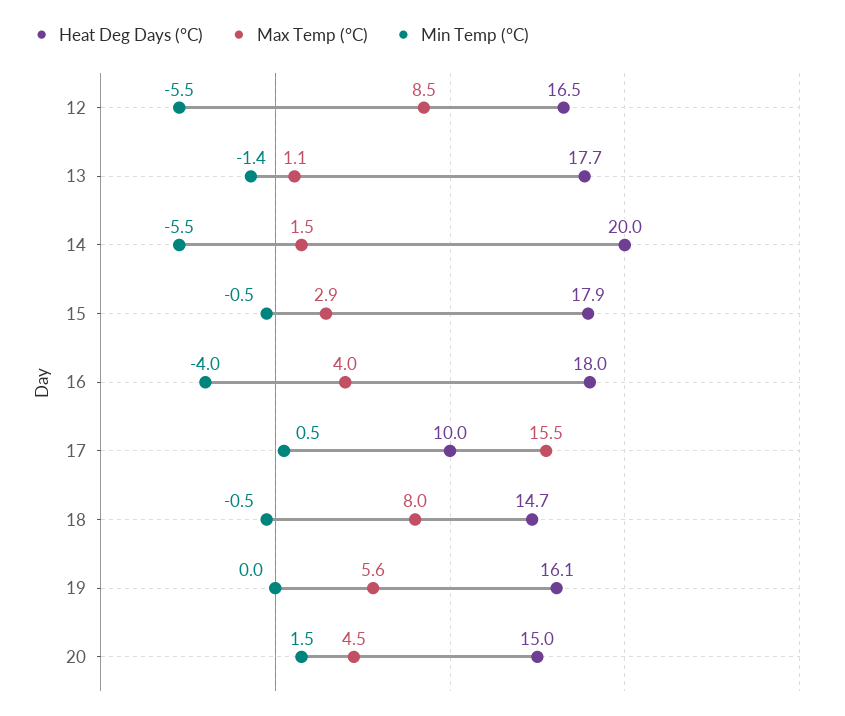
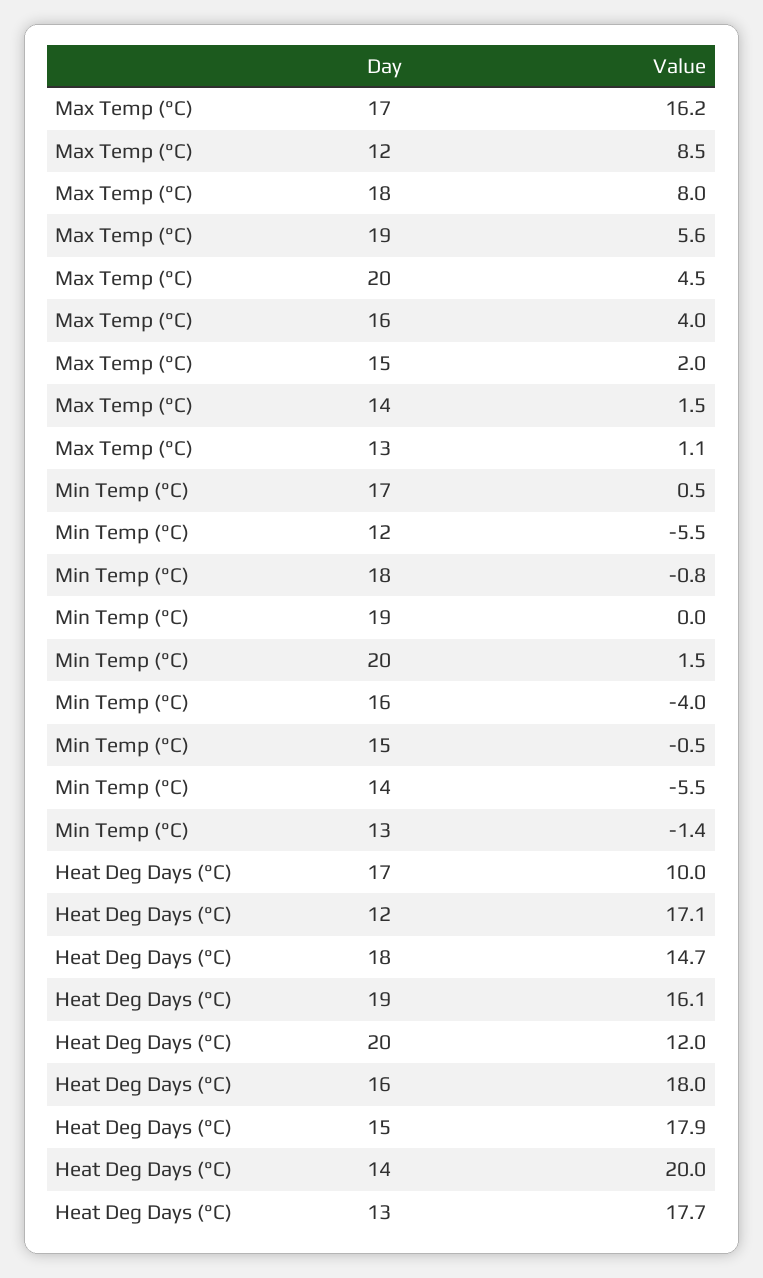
Heat Deg Days (°C), 12: 16.5 -> 17.1
Max Temp (°C), 15: 2.9 -> 2
Max Temp (°C), 17: 15.5 -> 16.2
Min Temp (°C), 18: -0.5 -> -0.8
Heat Deg Days (°C), 20: 15 -> 12

